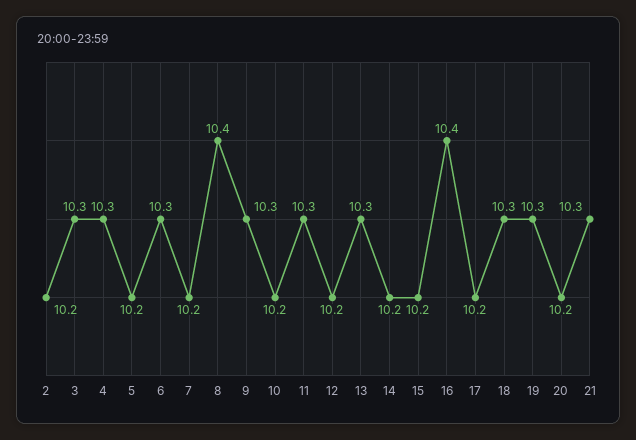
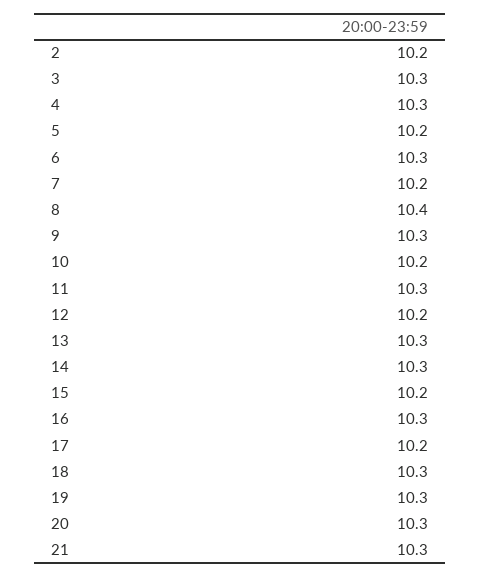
14: 10.2 -> 10.3
16: 10.4 -> 10.3
20: 10.2 -> 10.3

